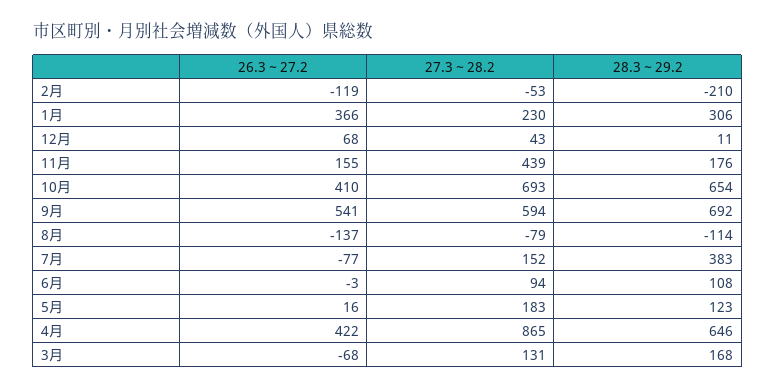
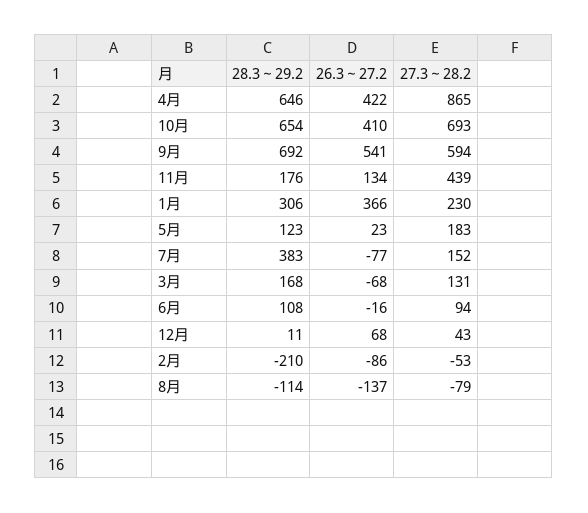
26.3～27.2, 2月: -119 -> -86
26.3～27.2, 11月: 155 -> 134
26.3～27.2, 6月: -3 -> -16
26.3～27.2, 5月: 16 -> 23

